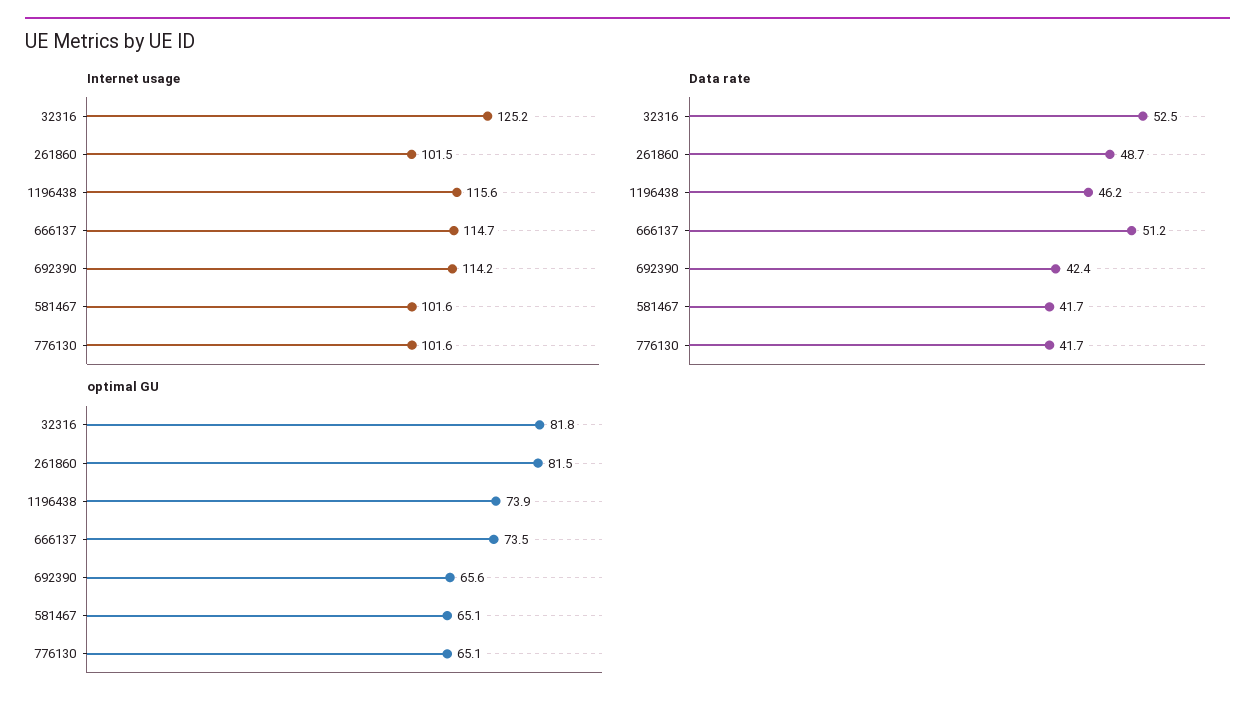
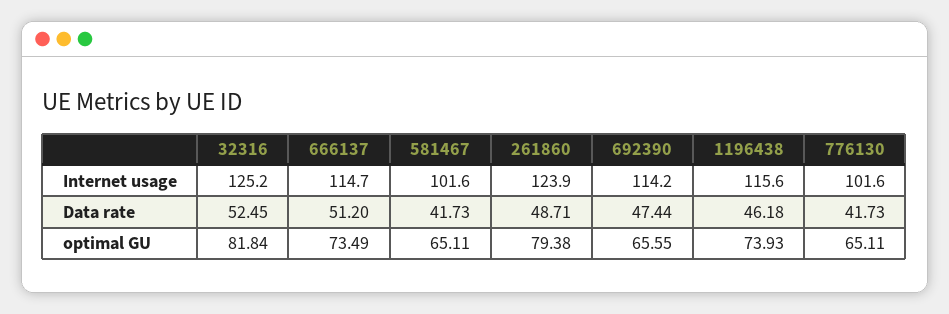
Internet usage, 261860: 101.5 -> 123.9
Data rate, 692390: 42.4 -> 47.44
optimal GU, 261860: 81.5 -> 79.38

